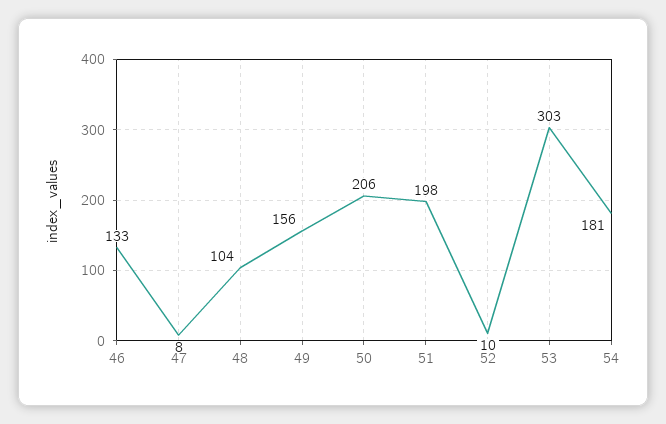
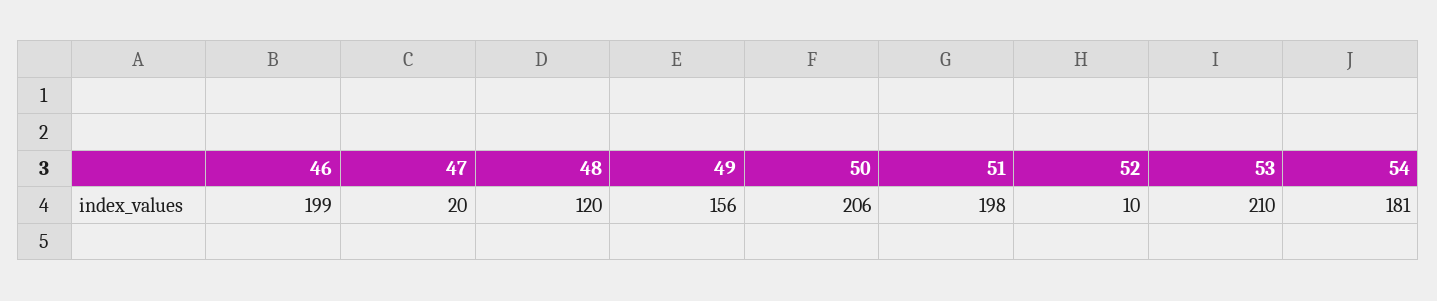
46: 133 -> 199
47: 8 -> 20
48: 104 -> 120
53: 303 -> 210

